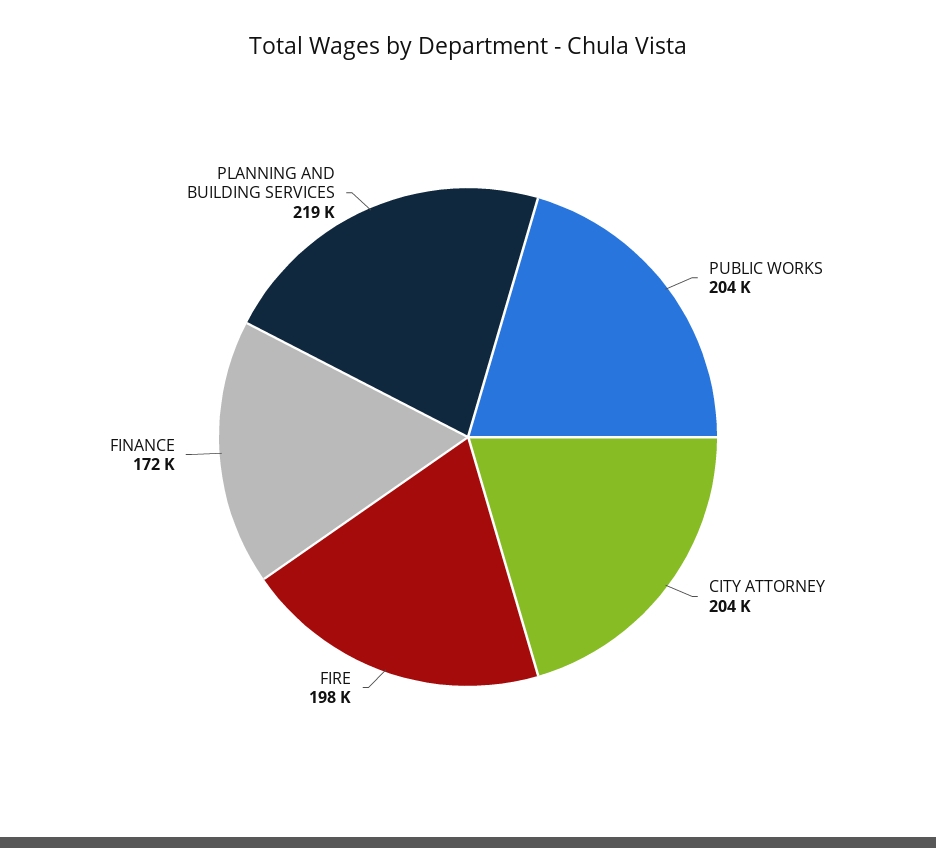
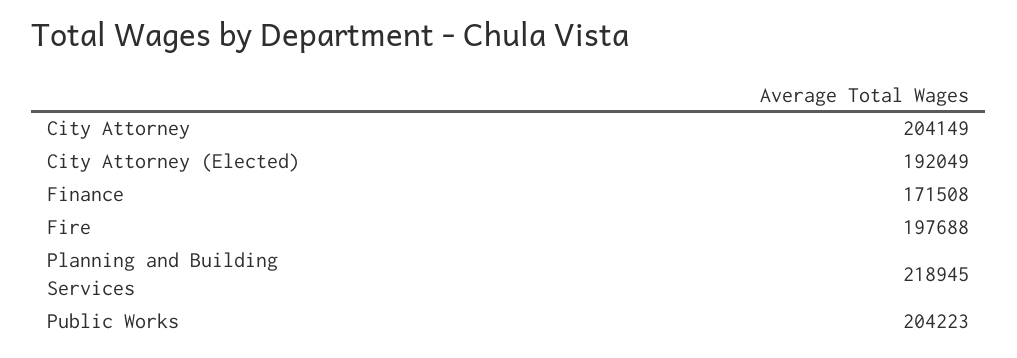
City Attorney (Elected): none -> 192049

